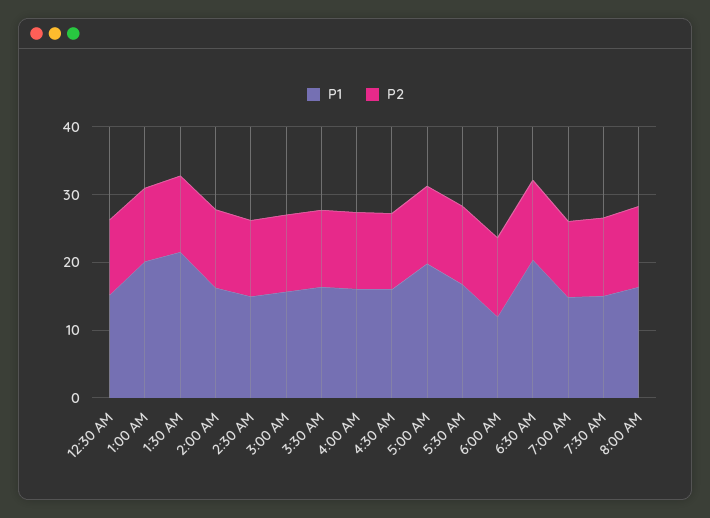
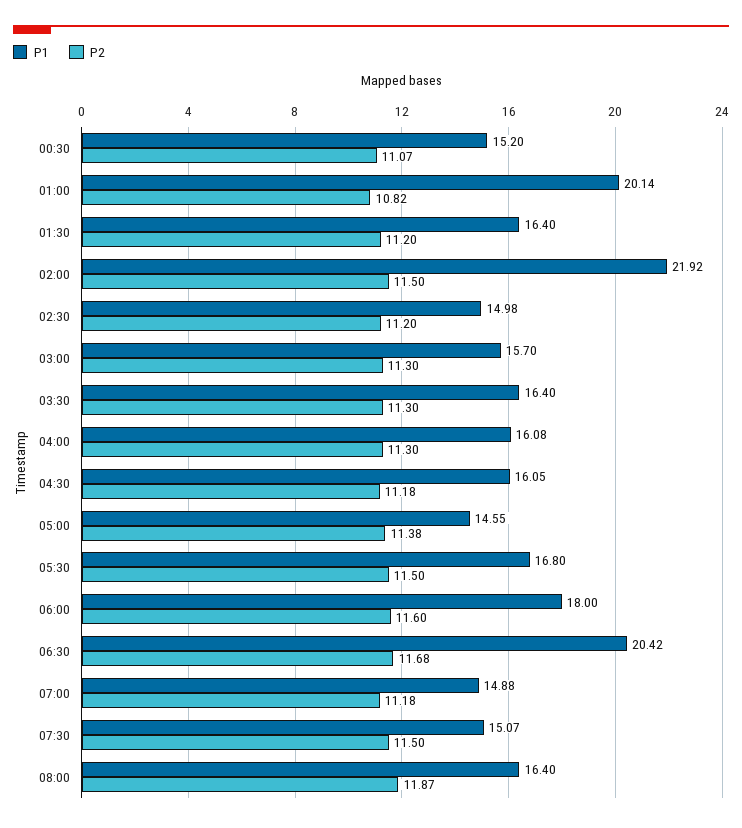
P1, 1:30 AM: 22 -> 16.4
P1, 2:00 AM: 16 -> 21.92
P1, 5:00 AM: 20 -> 14.55
P1, 6:00 AM: 12 -> 18

